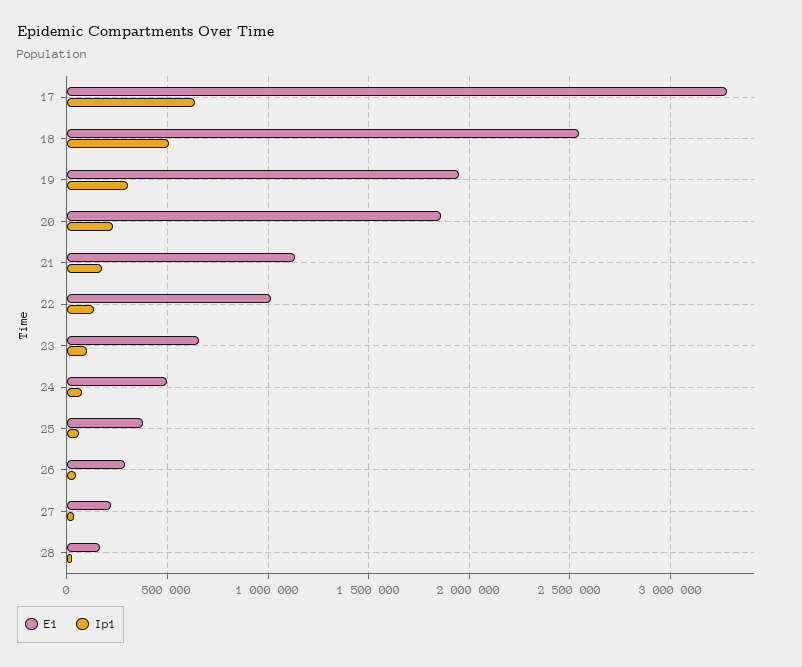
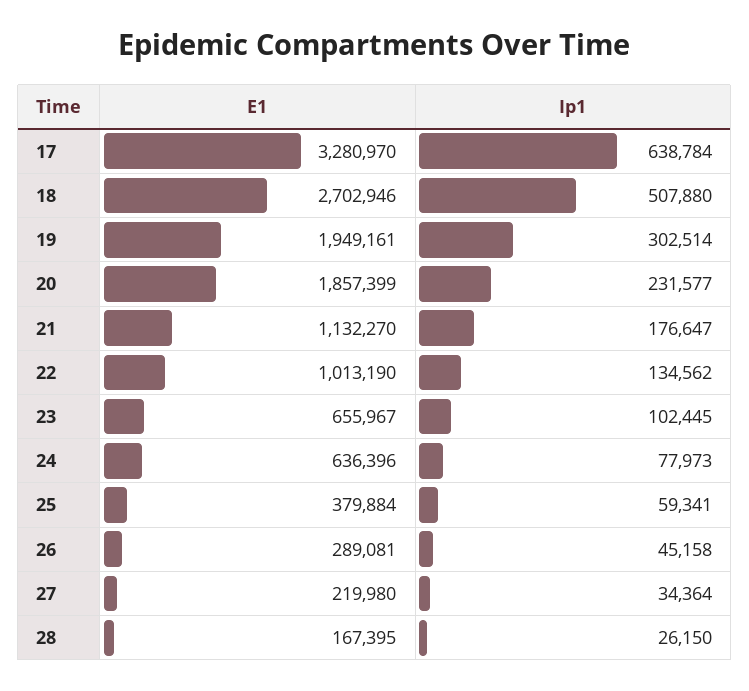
E1, 18: 2550000 -> 2702946
E1, 24: 500000 -> 636396

